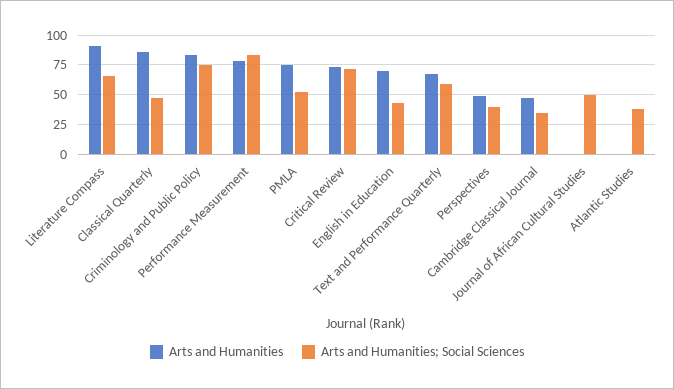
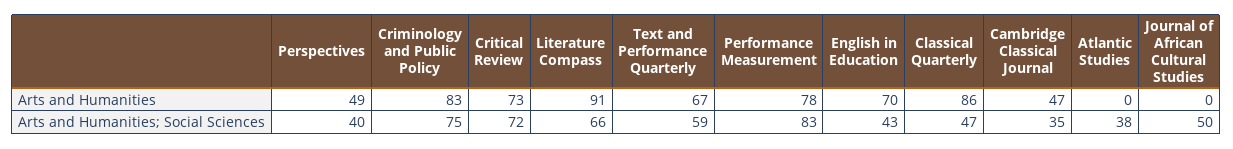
Arts and Humanities, PMLA: 75 -> none
Arts and Humanities; Social Sciences, PMLA: 50 -> none

